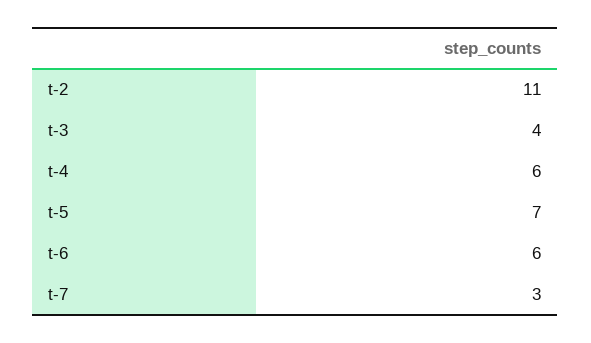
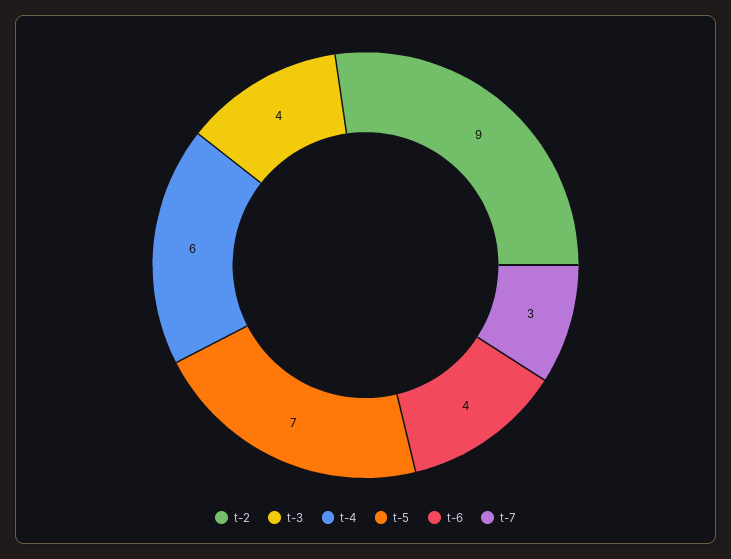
t-2: 11 -> 9
t-6: 6 -> 4

